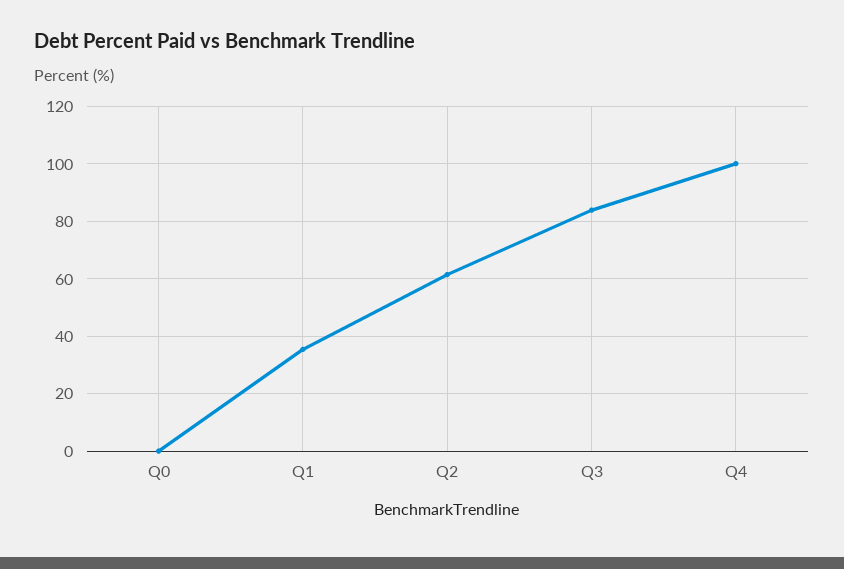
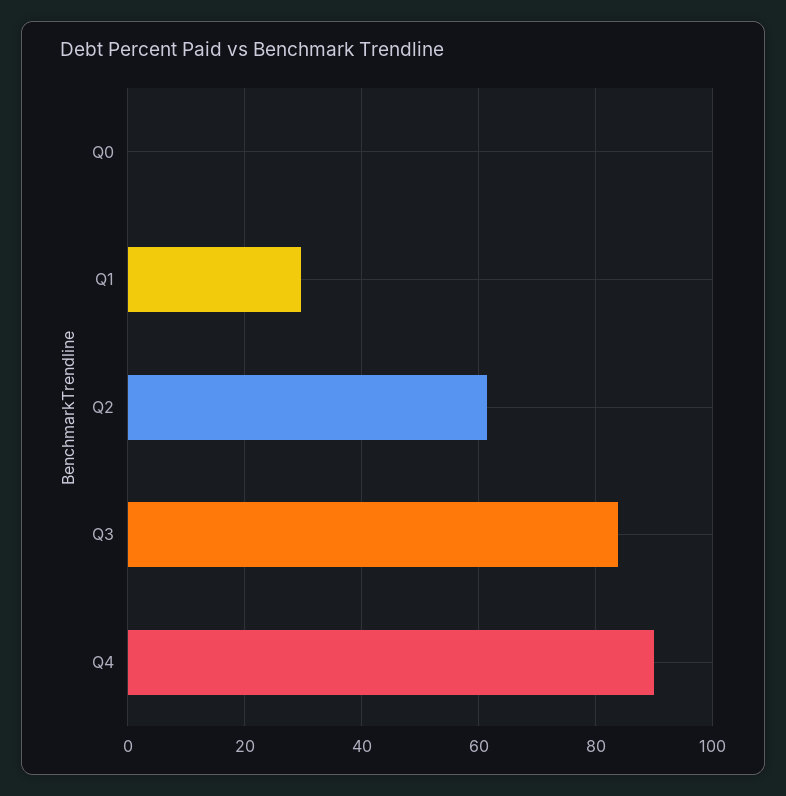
Q1: 35 -> 30
Q4: 100 -> 90

